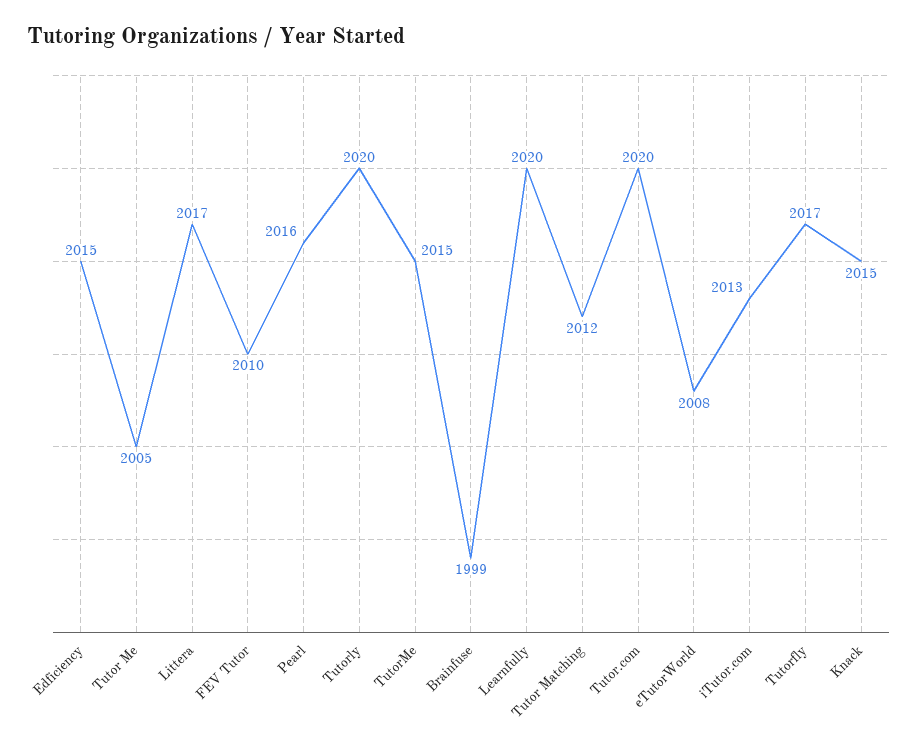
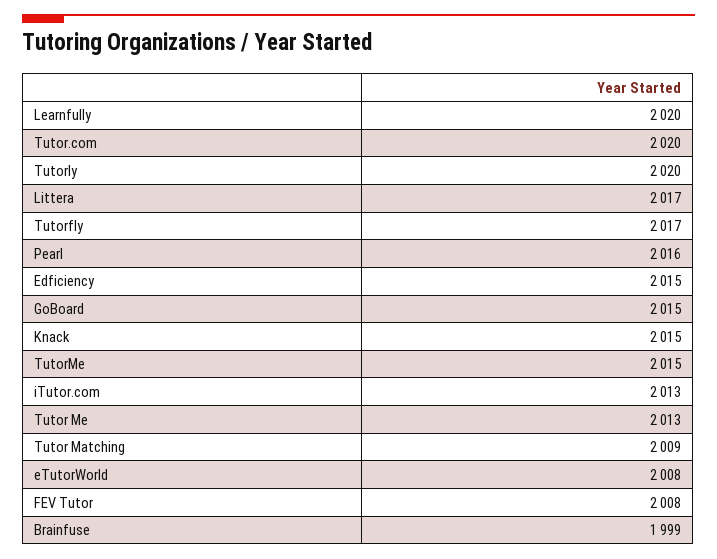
Tutor Me: 2005 -> 2013
FEV Tutor: 2010 -> 2008
Tutor Matching: 2012 -> 2009
GoBoard: none -> 2015

